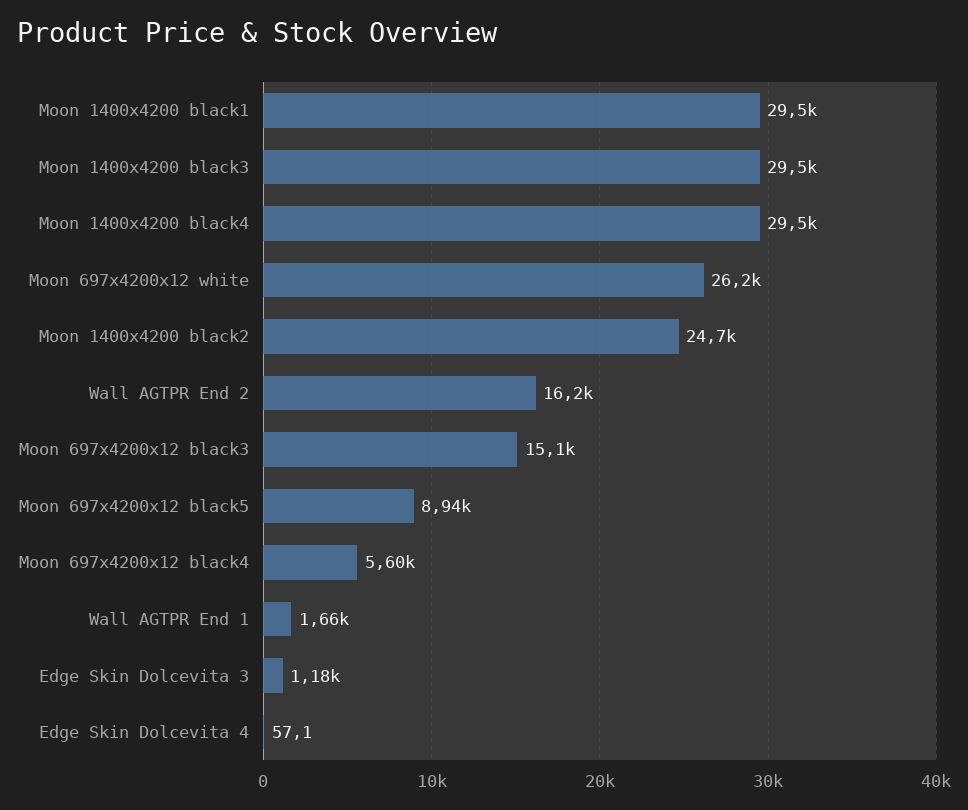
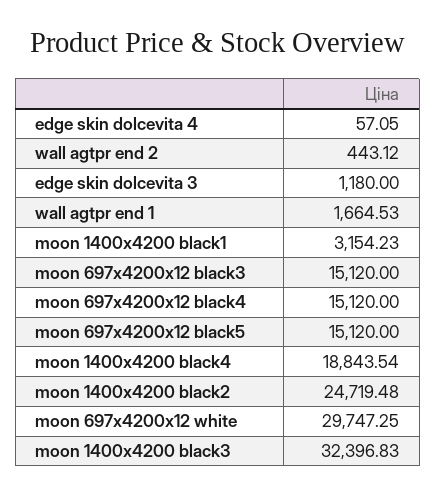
Moon 1400x4200 black1: 29500 -> 3154.23
Moon 1400x4200 black3: 29500 -> 32396.83
Moon 1400x4200 black4: 29500 -> 18843.54
Moon 697x4200x12 white: 26200 -> 29747.25
Wall AGTPR End 2: 16200 -> 443.12
Moon 697x4200x12 black5: 8940 -> 15120
Moon 697x4200x12 black4: 5600 -> 15120

